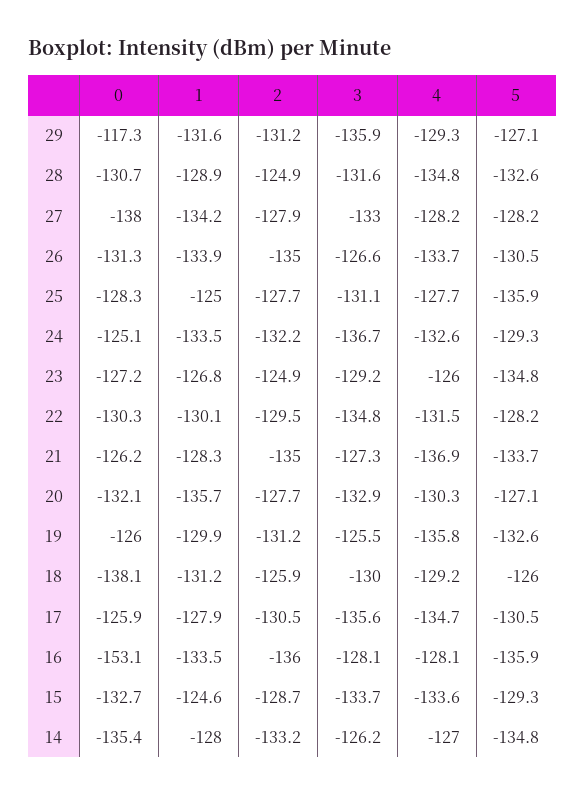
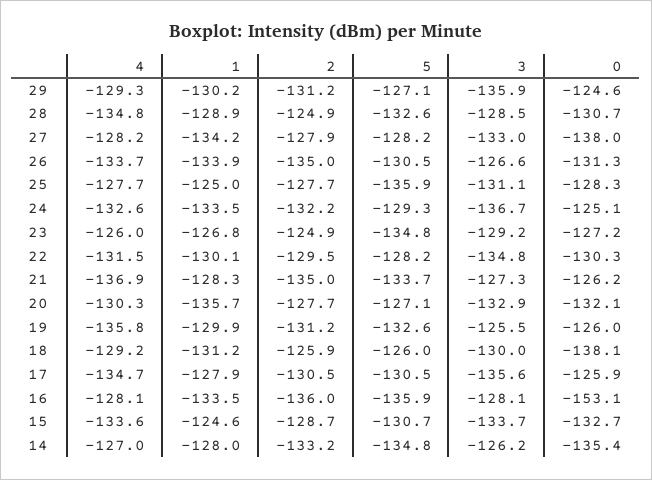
0, 29: -117.3 -> -124.6
1, 29: -131.6 -> -130.2
3, 28: -131.6 -> -128.5
5, 15: -129.3 -> -130.7

